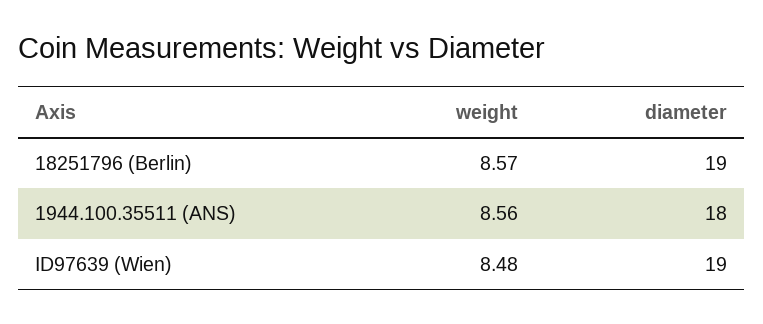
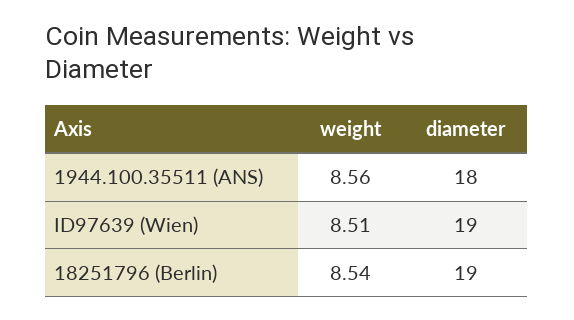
weight, 18251796 (Berlin): 8.57 -> 8.54
weight, ID97639 (Wien): 8.48 -> 8.51

